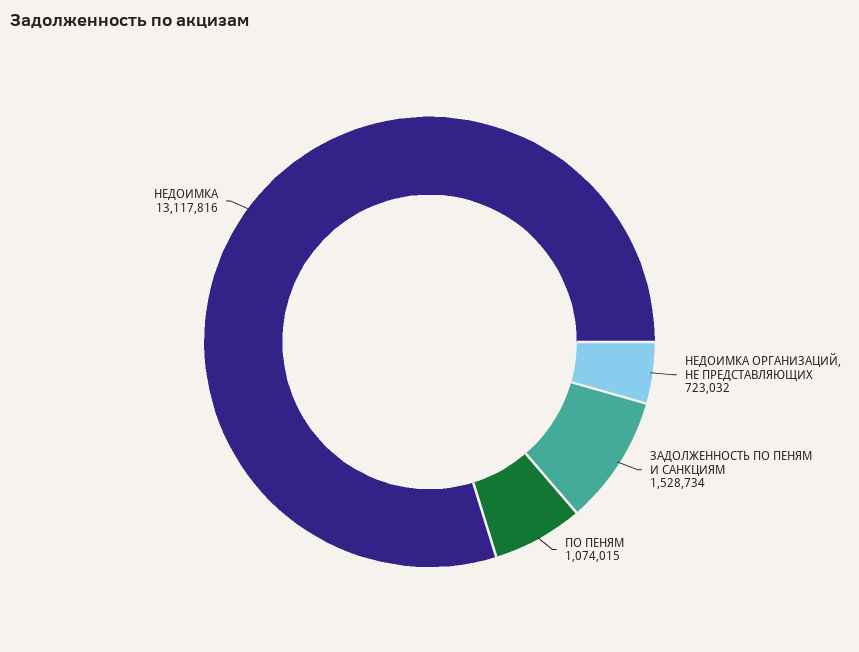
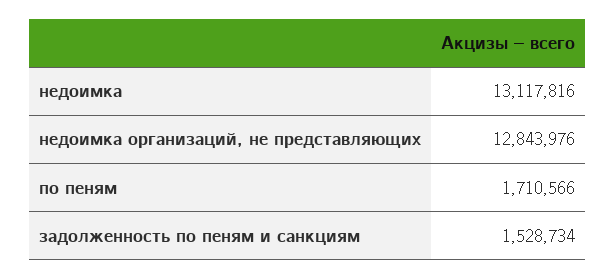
НЕДОИМКА ОРГАНИЗАЦИЙ, НЕ ПРЕДСТАВЛЯЮЩИХ: 723032 -> 12843976
ПО ПЕНЯМ: 1074015 -> 1710566

